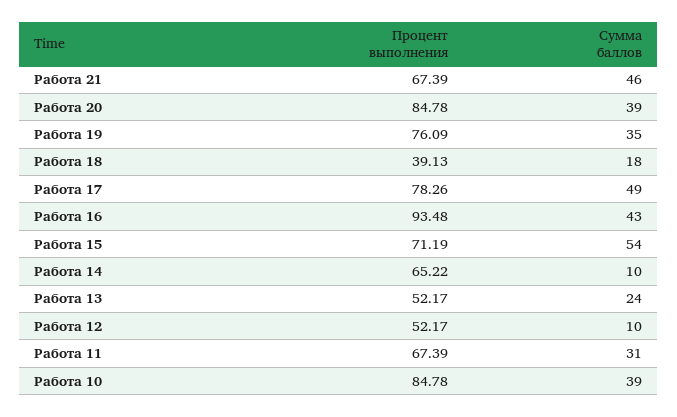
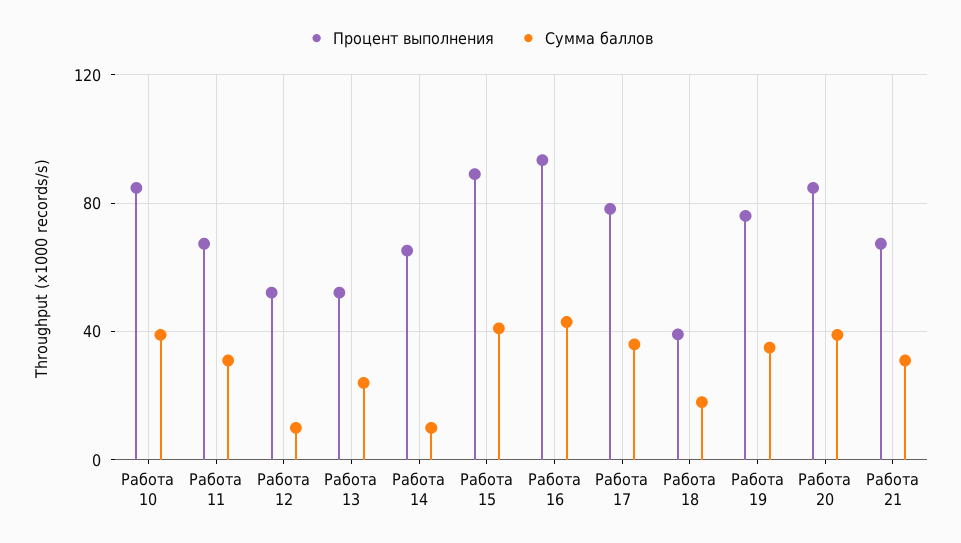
Сумма баллов, Работа 21: 46 -> 30
Сумма баллов, Работа 17: 49 -> 35
Процент выполнения, Работа 15: 71.19 -> 90
Сумма баллов, Работа 15: 54 -> 40

